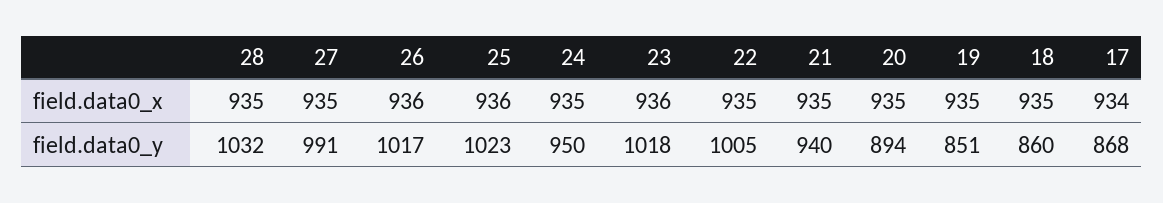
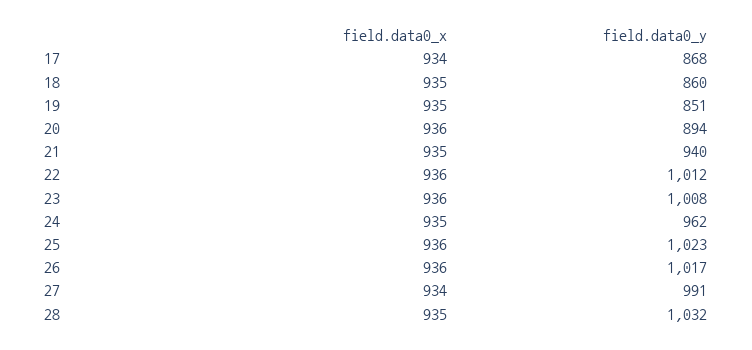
27, field.data0_x: 935 -> 934
22, field.data0_x: 935 -> 936
20, field.data0_x: 935 -> 936
24, field.data0_y: 950 -> 962
23, field.data0_y: 1018 -> 1008
22, field.data0_y: 1005 -> 1012

